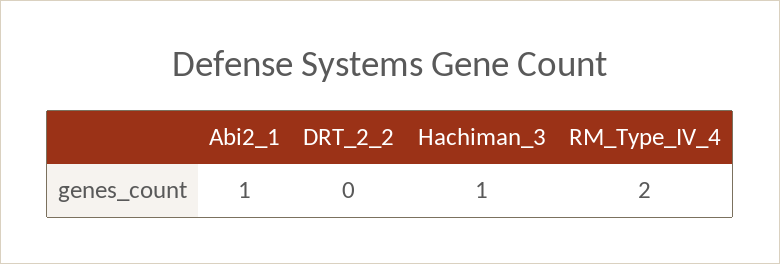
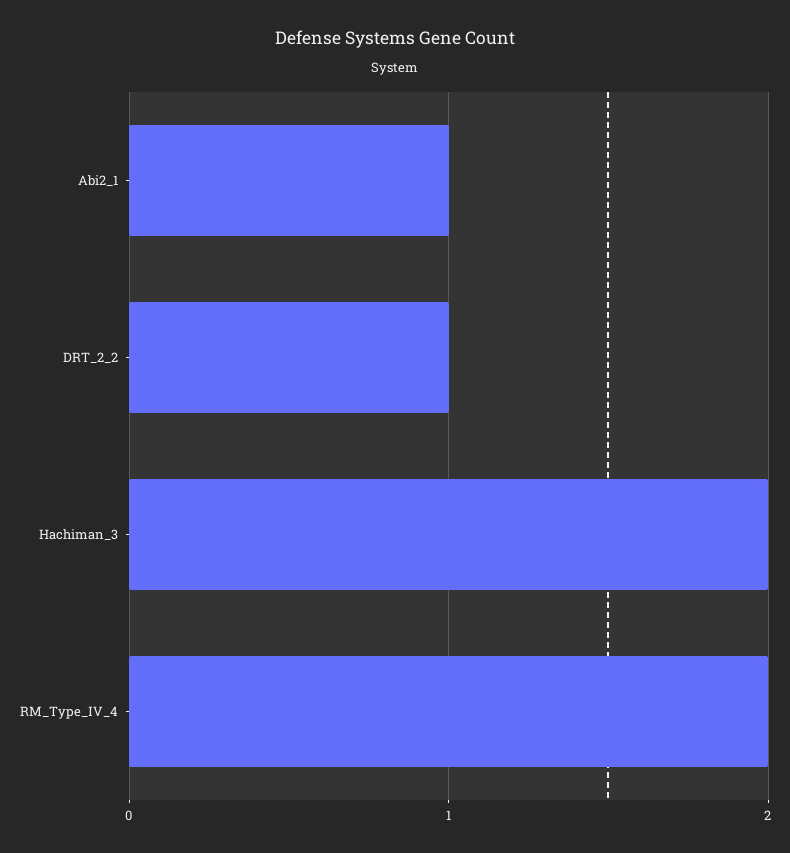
DRT_2_2: 0 -> 1
Hachiman_3: 1 -> 2

